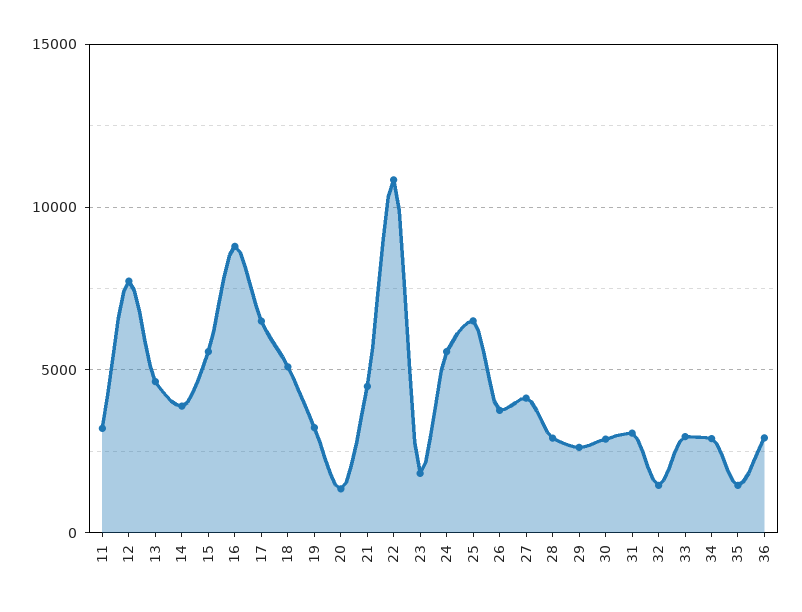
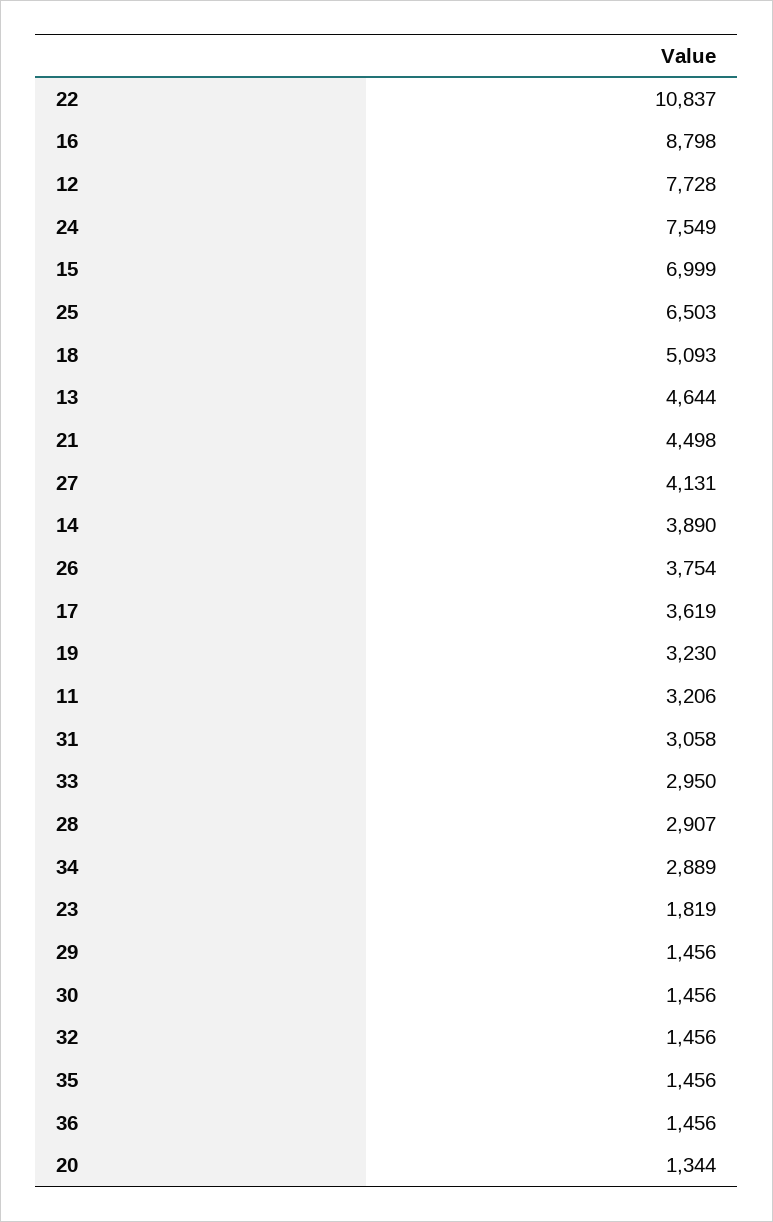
15: 5500 -> 6999
17: 6500 -> 3619
24: 5500 -> 7549
29: 2500 -> 1456
30: 3000 -> 1456
36: 3000 -> 1456

